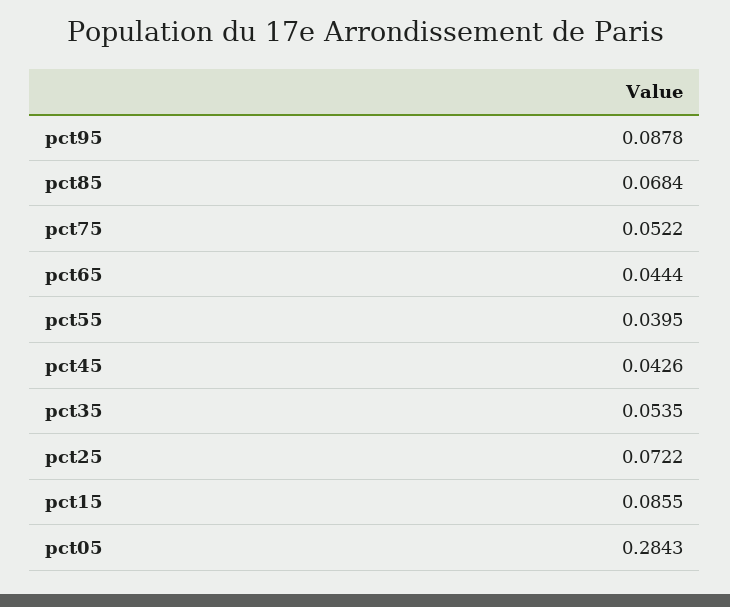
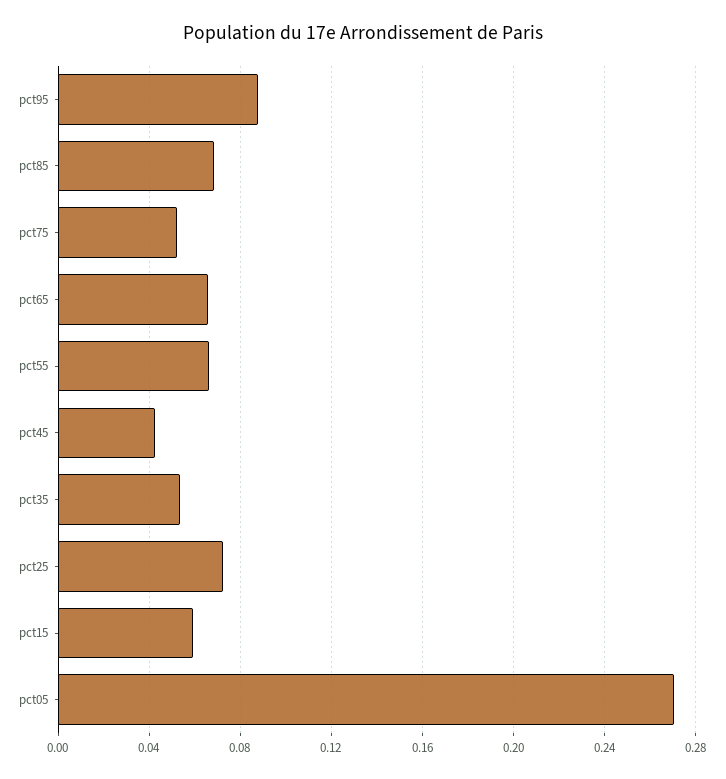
pct65: 0.0444 -> 0.065
pct55: 0.0395 -> 0.065
pct15: 0.0855 -> 0.06
pct05: 0.2843 -> 0.27

